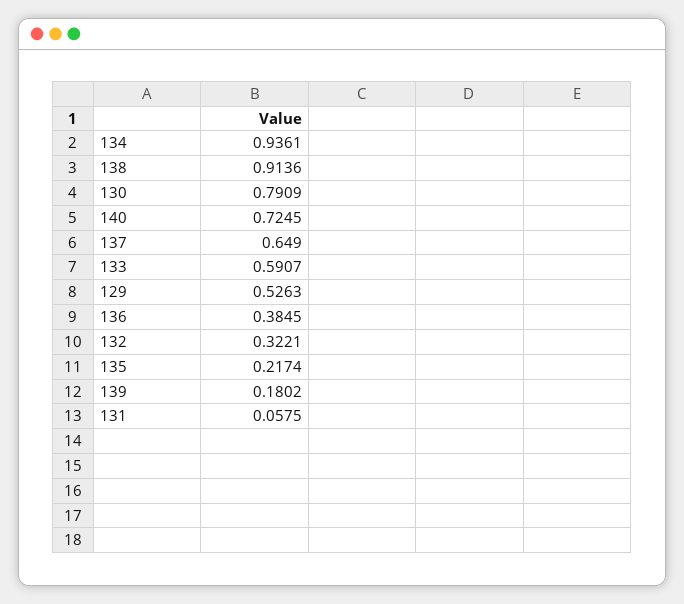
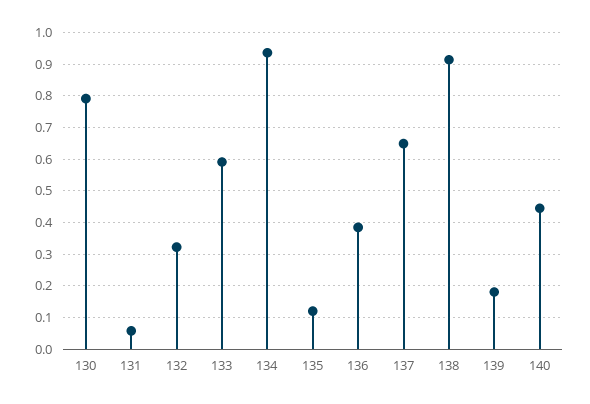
140: 0.7245 -> 0.44
129: 0.5263 -> none
135: 0.2174 -> 0.12

